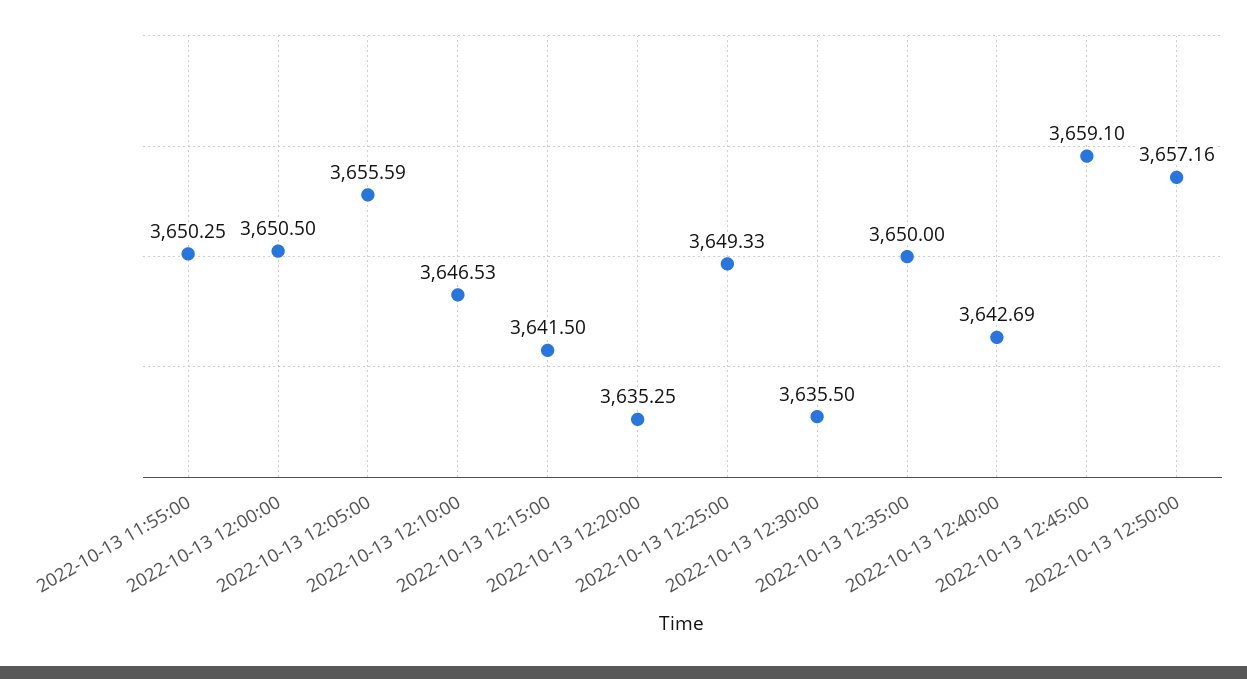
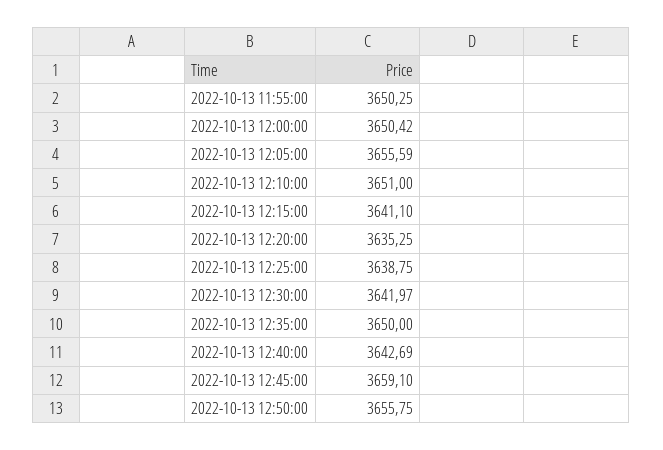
2022-10-13 12:00:00: 3650.5 -> 3650.42
2022-10-13 12:10:00: 3646.53 -> 3651
2022-10-13 12:15:00: 3641.5 -> 3641.1
2022-10-13 12:25:00: 3649.33 -> 3638.75
2022-10-13 12:30:00: 3635.5 -> 3641.97
2022-10-13 12:50:00: 3657.16 -> 3655.75

